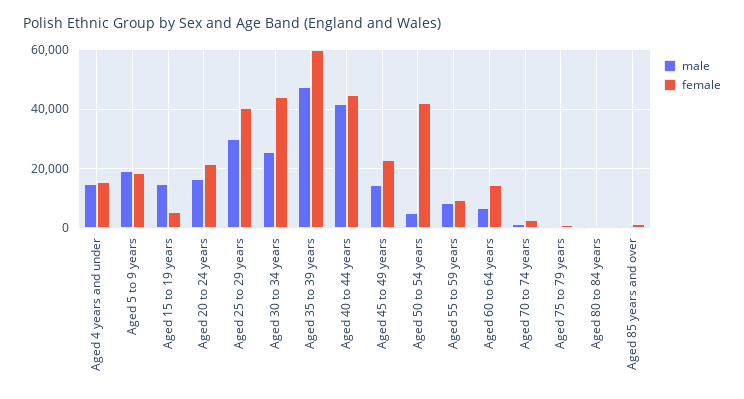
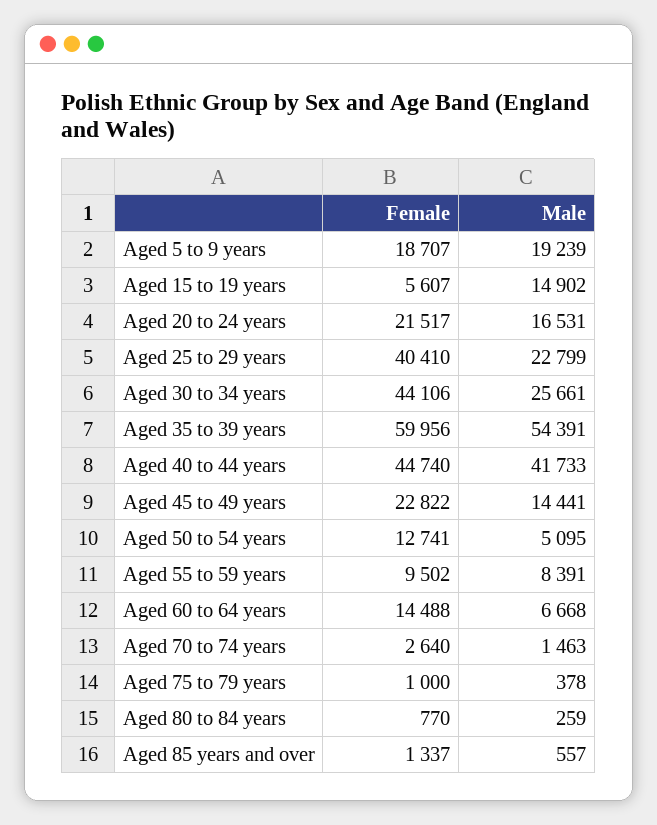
male, Aged 4 years and under: 15000 -> none
female, Aged 4 years and under: 15000 -> none
male, Aged 25 to 29 years: 30000 -> 22799
male, Aged 35 to 39 years: 47500 -> 54391
female, Aged 50 to 54 years: 42500 -> 12741

